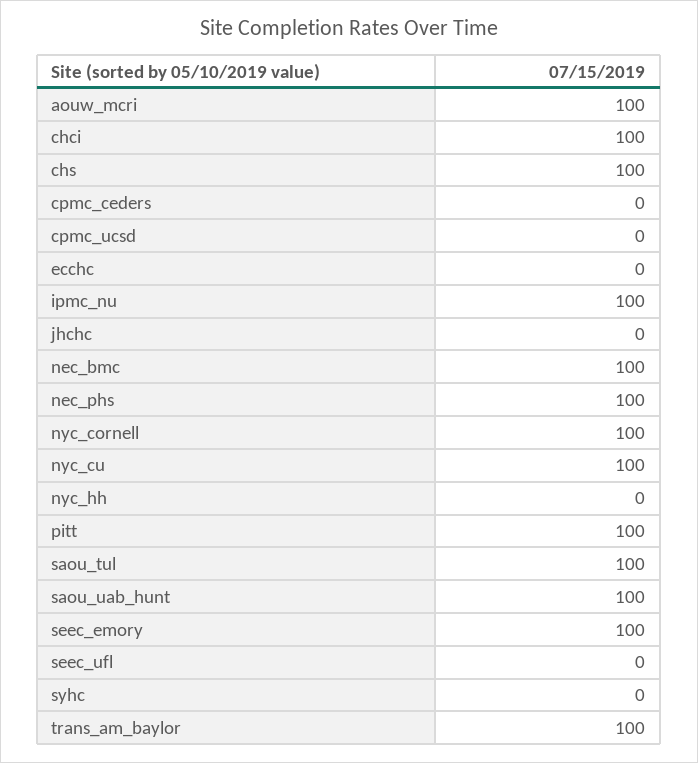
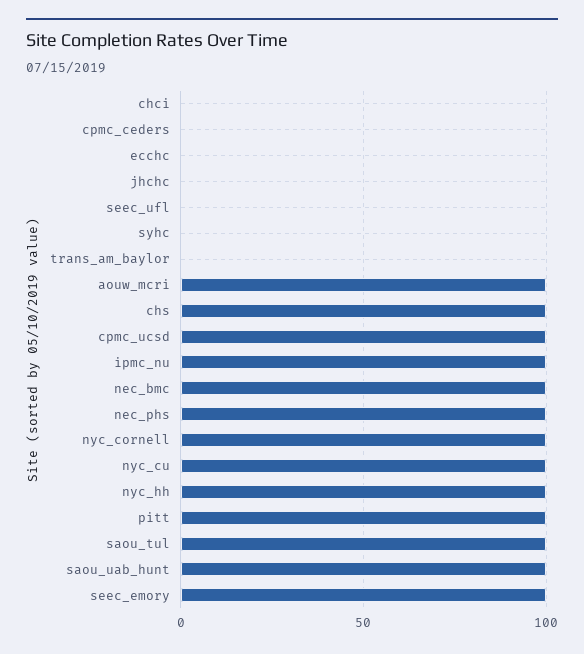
chci: 100 -> 0
cpmc_ucsd: 0 -> 100
nyc_hh: 0 -> 100
trans_am_baylor: 100 -> 0

